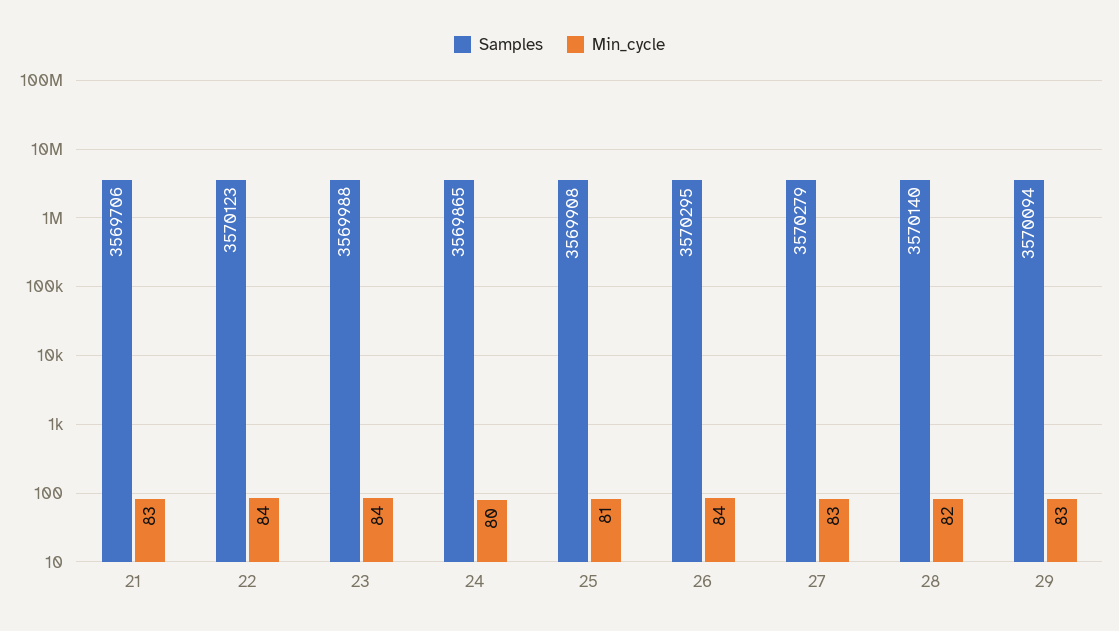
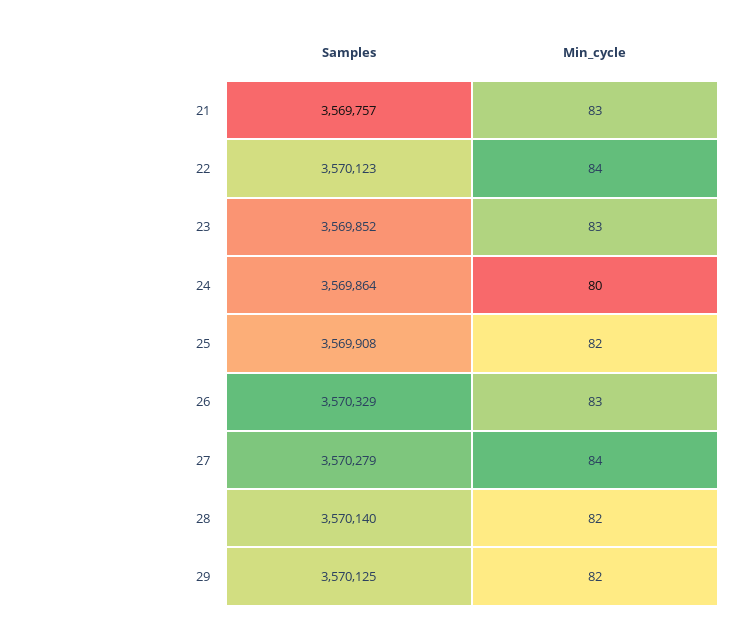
Samples, 21: 3569706 -> 3569757
Samples, 23: 3569988 -> 3569852
Min_cycle, 23: 84 -> 83
Samples, 24: 3569865 -> 3569864
Min_cycle, 25: 81 -> 82
Samples, 26: 3570295 -> 3570329
Min_cycle, 26: 84 -> 83
Min_cycle, 27: 83 -> 84
Samples, 29: 3570094 -> 3570125
Min_cycle, 29: 83 -> 82

